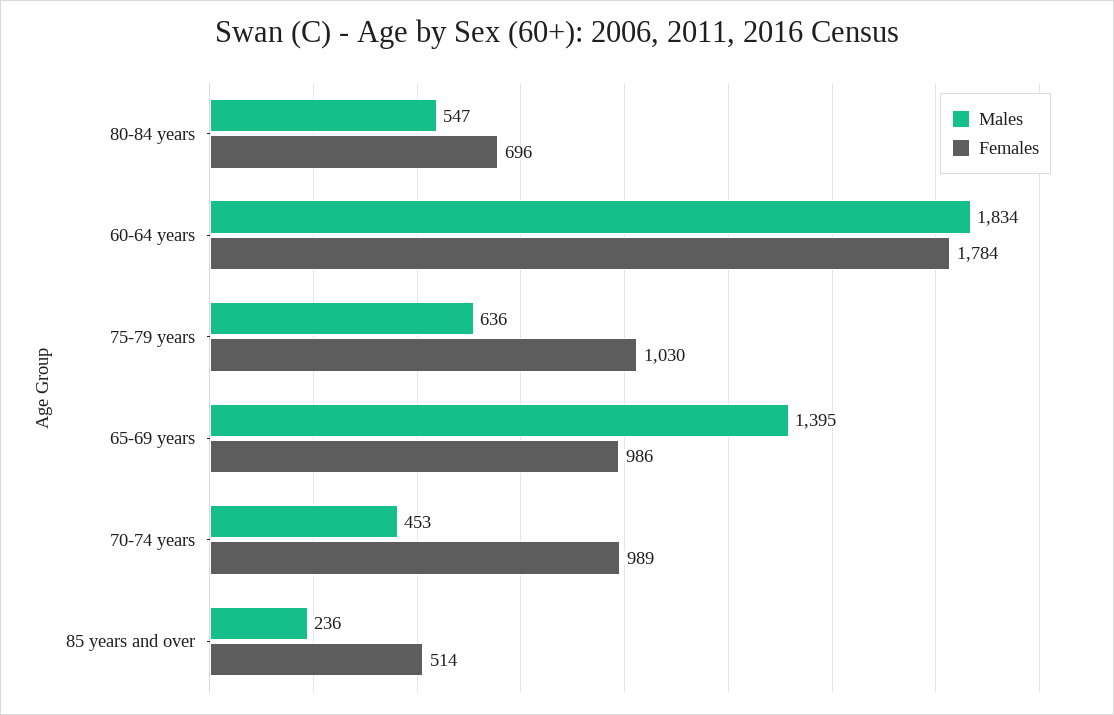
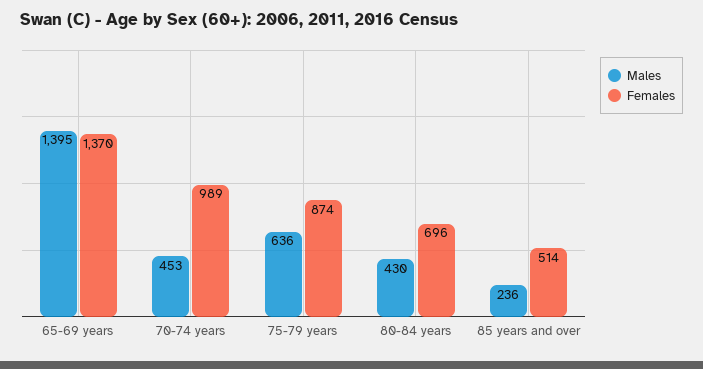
Males, 80-84 years: 547 -> 430
Males, 60-64 years: 1834 -> none
Females, 60-64 years: 1784 -> none
Females, 75-79 years: 1030 -> 874
Females, 65-69 years: 986 -> 1370

